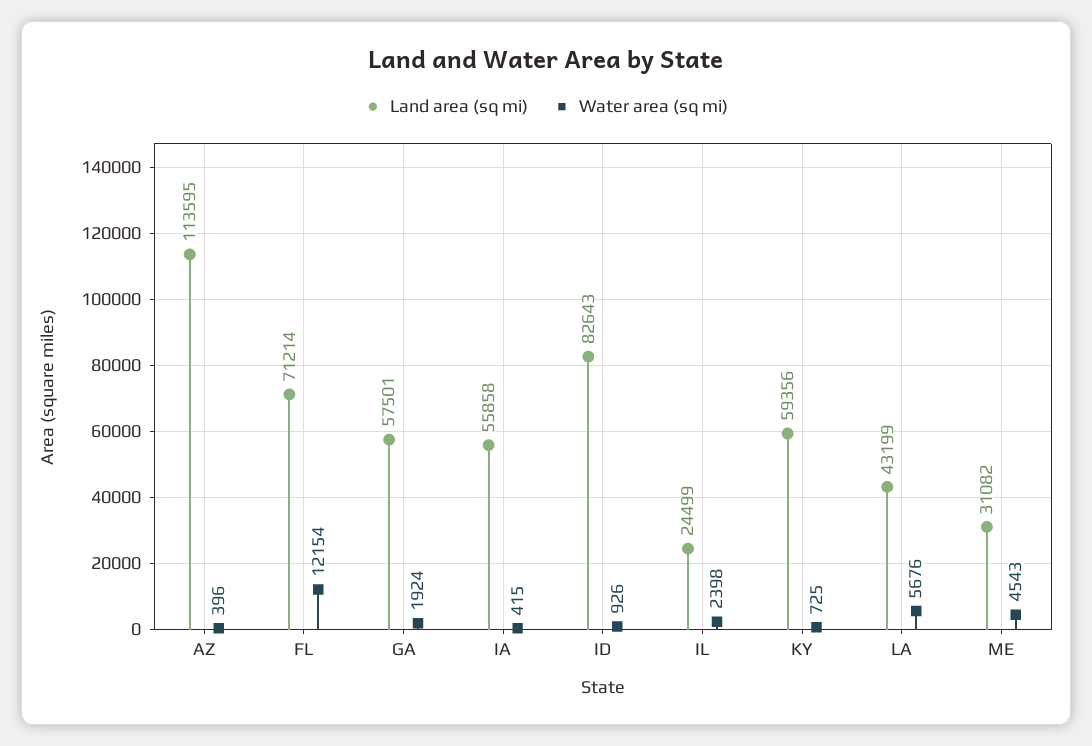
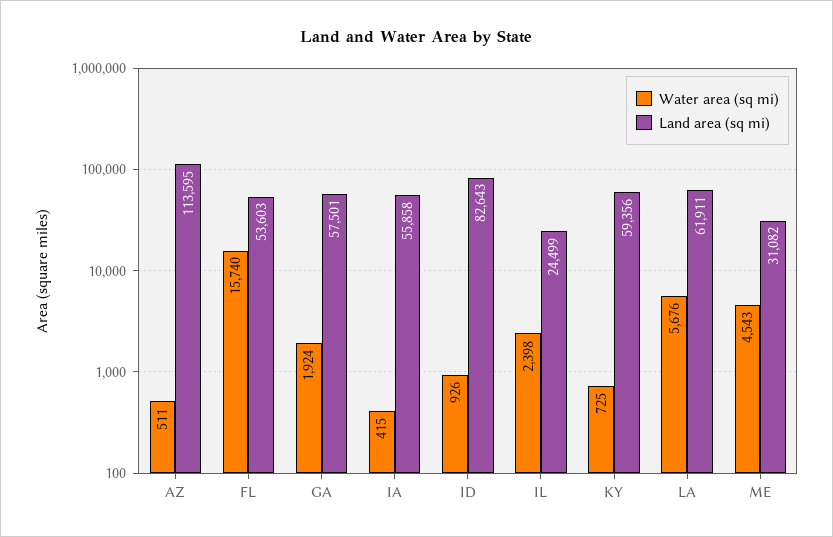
Water area (sq mi), AZ: 396 -> 511
Land area (sq mi), FL: 71214 -> 53603
Water area (sq mi), FL: 12154 -> 15740
Land area (sq mi), LA: 43199 -> 61911

